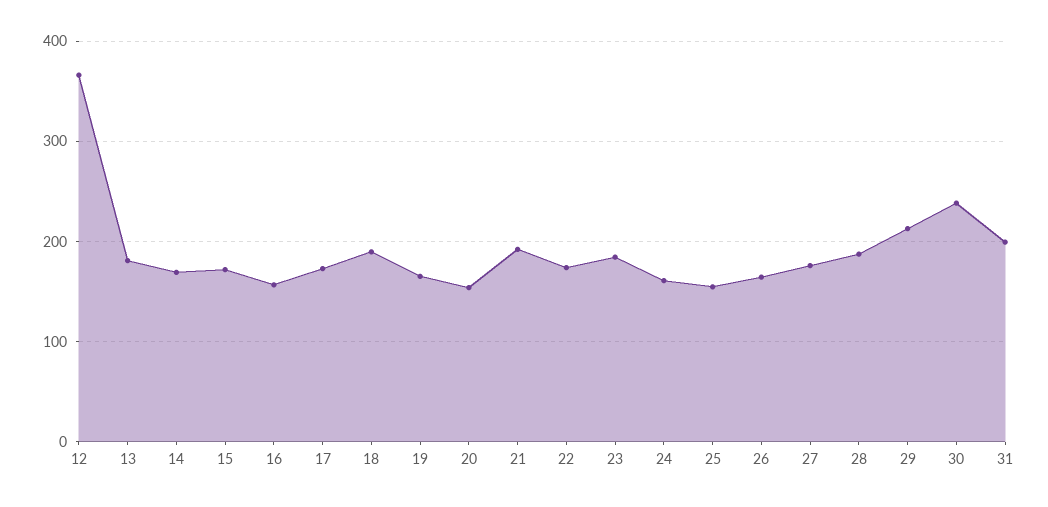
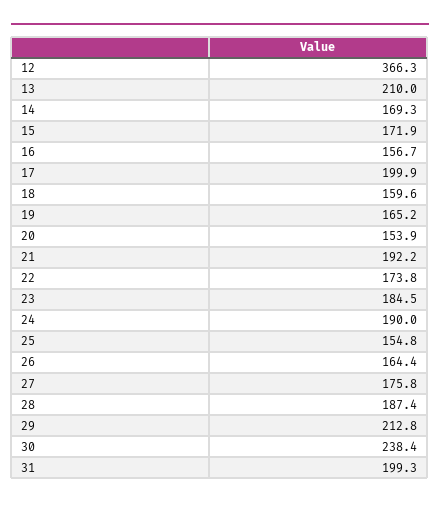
13: 180 -> 210
17: 170 -> 199.9
18: 190 -> 159.6
24: 160 -> 190

